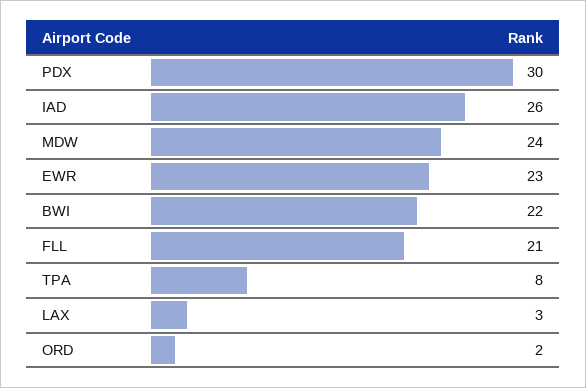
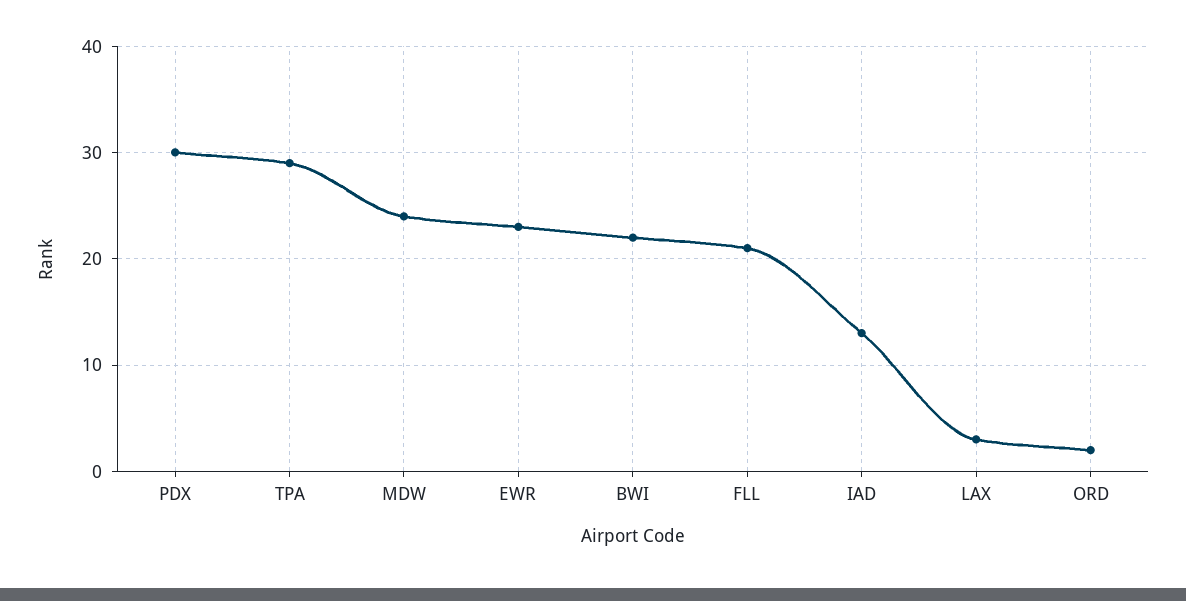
IAD: 26 -> 13
TPA: 8 -> 29

